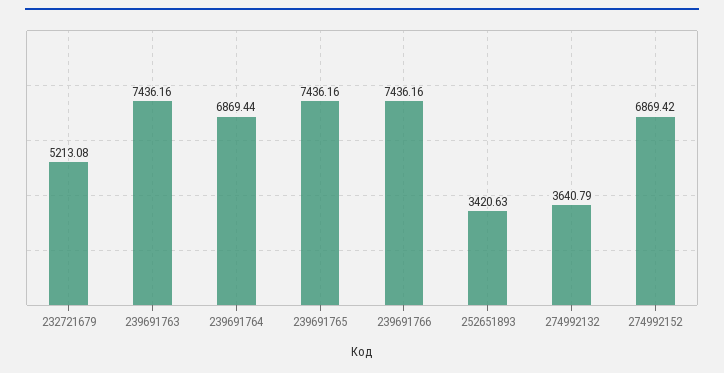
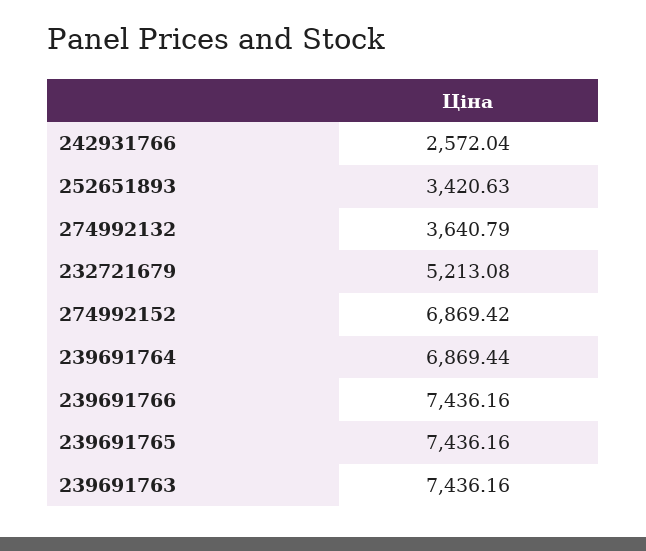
242931766: none -> 2572.04

